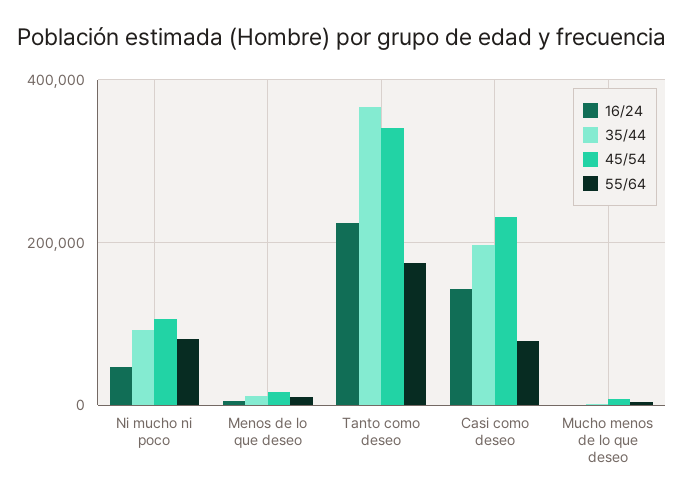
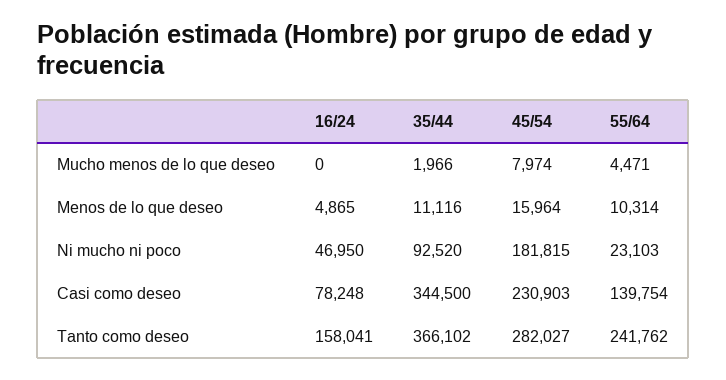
45/54, Ni mucho ni poco: 100000 -> 181815
55/64, Ni mucho ni poco: 80000 -> 23103
16/24, Tanto como deseo: 220000 -> 158041
45/54, Tanto como deseo: 340000 -> 282027
55/64, Tanto como deseo: 180000 -> 241762
16/24, Casi como deseo: 140000 -> 78248
35/44, Casi como deseo: 200000 -> 344500
55/64, Casi como deseo: 80000 -> 139754

